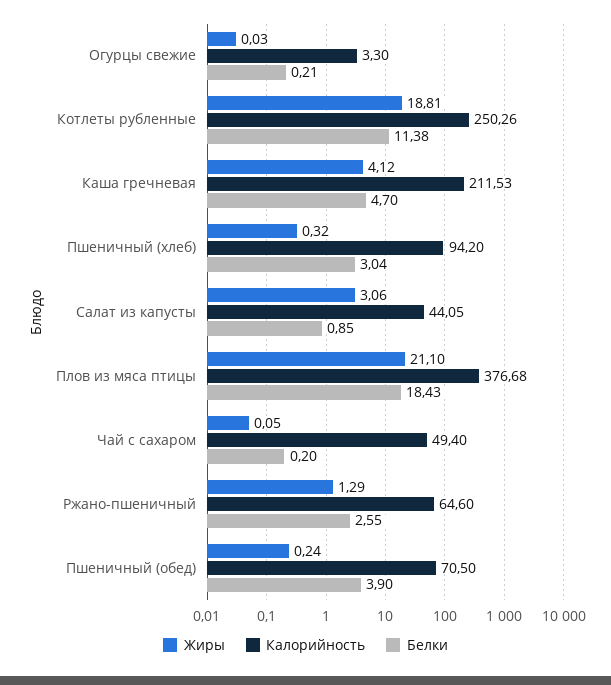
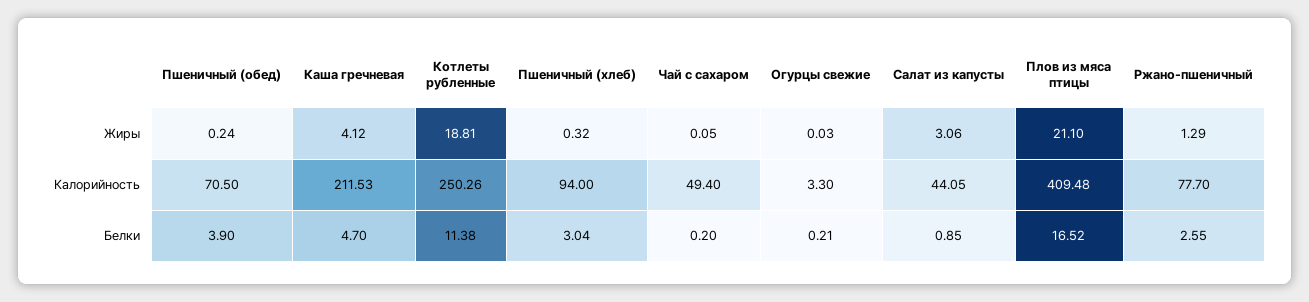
Калорийность, Пшеничный (хлеб): 94.2 -> 94
Калорийность, Плов из мяса птицы: 376.68 -> 409.48
Белки, Плов из мяса птицы: 18.43 -> 16.52
Калорийность, Ржано-пшеничный: 64.6 -> 77.7

